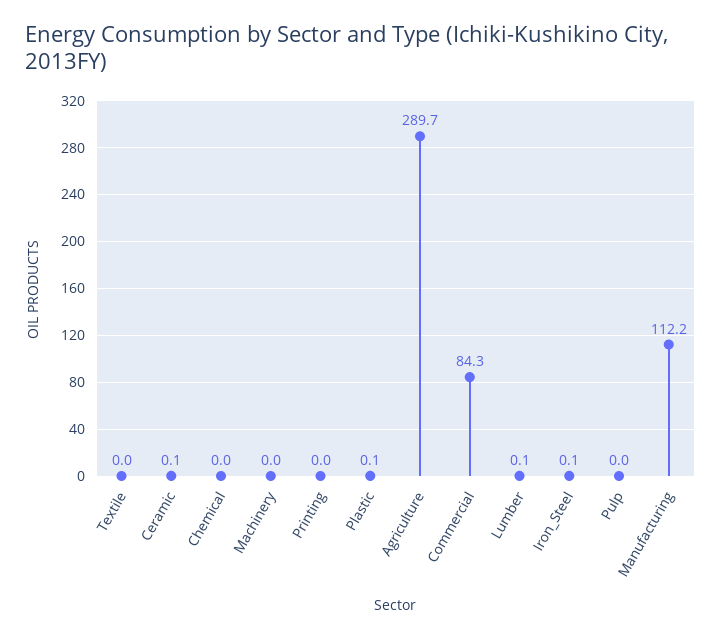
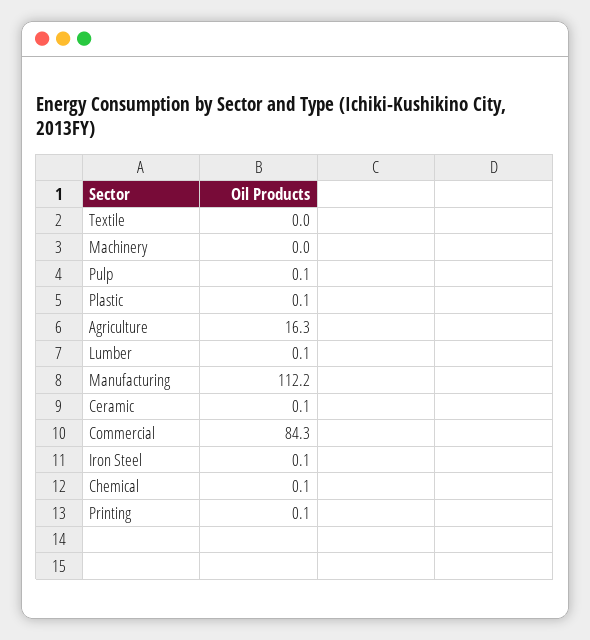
Chemical: 0 -> 0.1
Printing: 0 -> 0.1
Agriculture: 289.7 -> 16.3
Pulp: 0 -> 0.1

